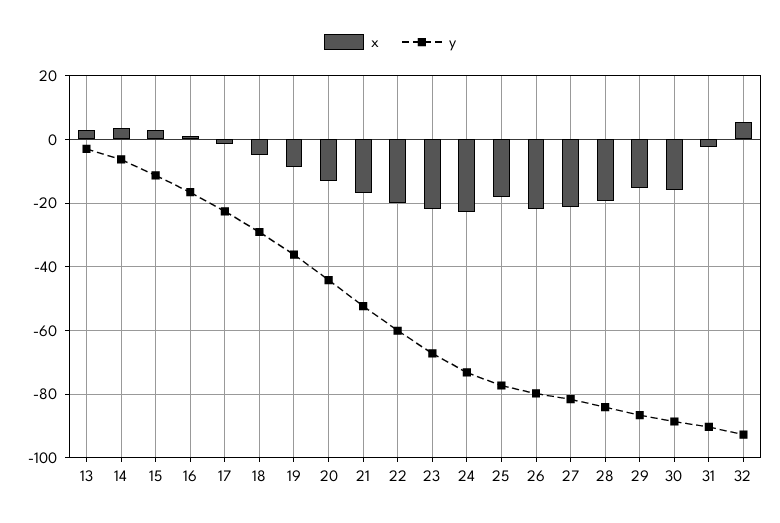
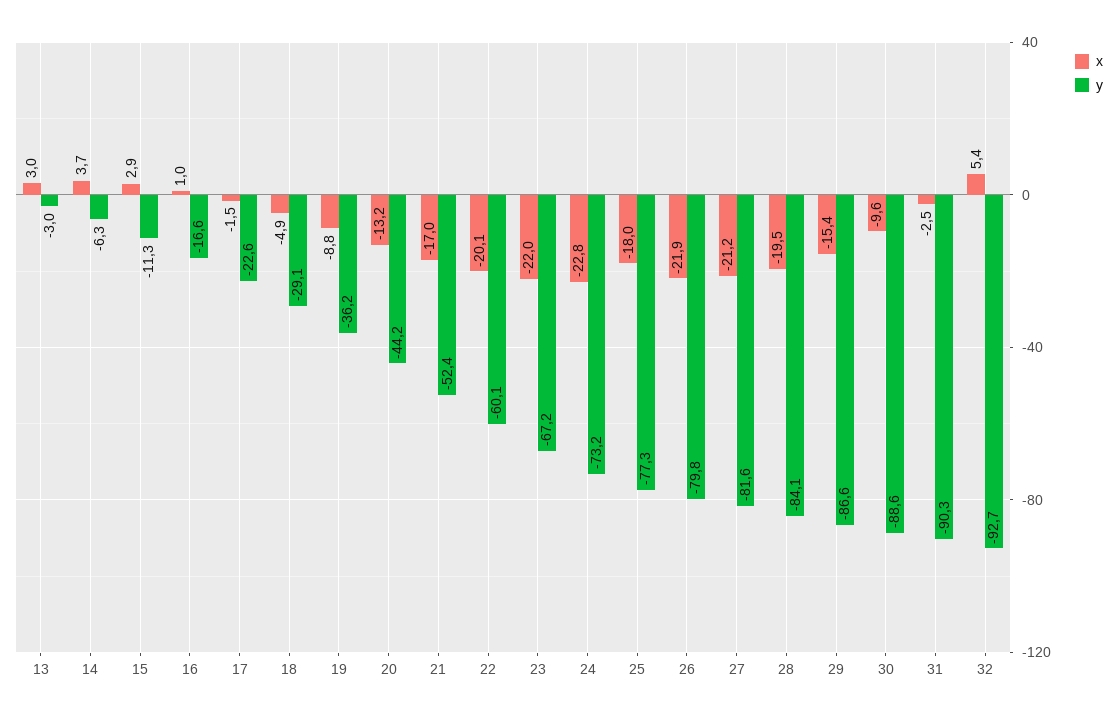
x, 30: -16 -> -9.6

